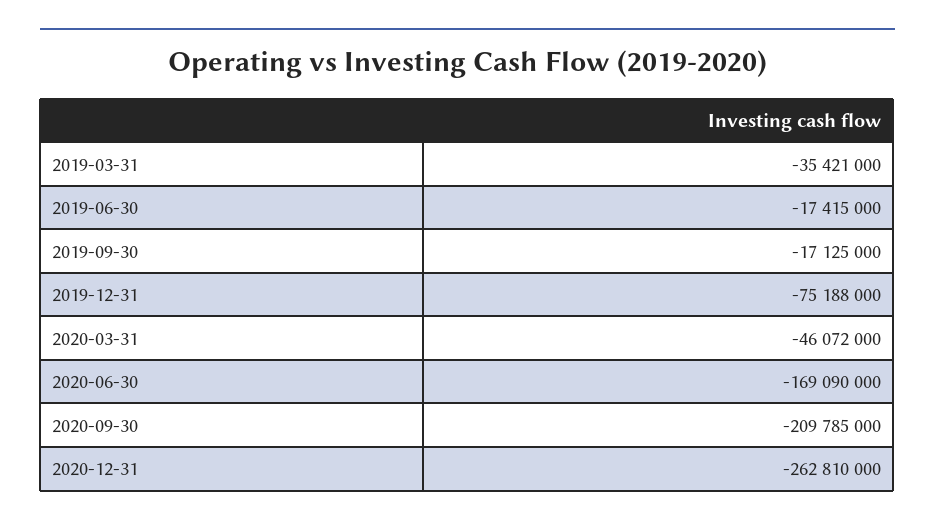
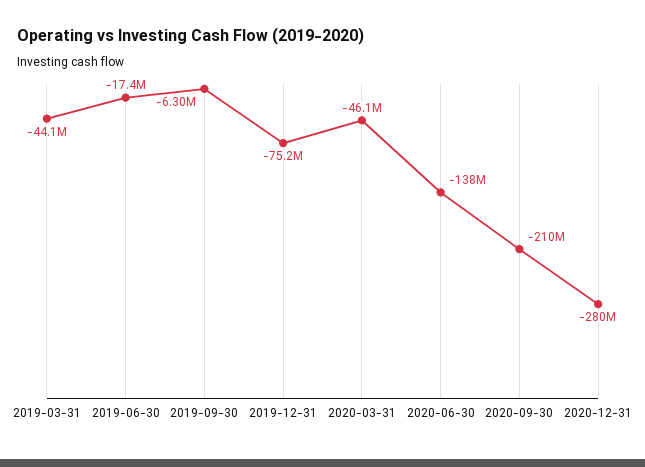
2019-03-31: -35421000 -> -44100000
2019-09-30: -17125000 -> -6300000
2020-06-30: -169090000 -> -138000000
2020-12-31: -262810000 -> -280000000

